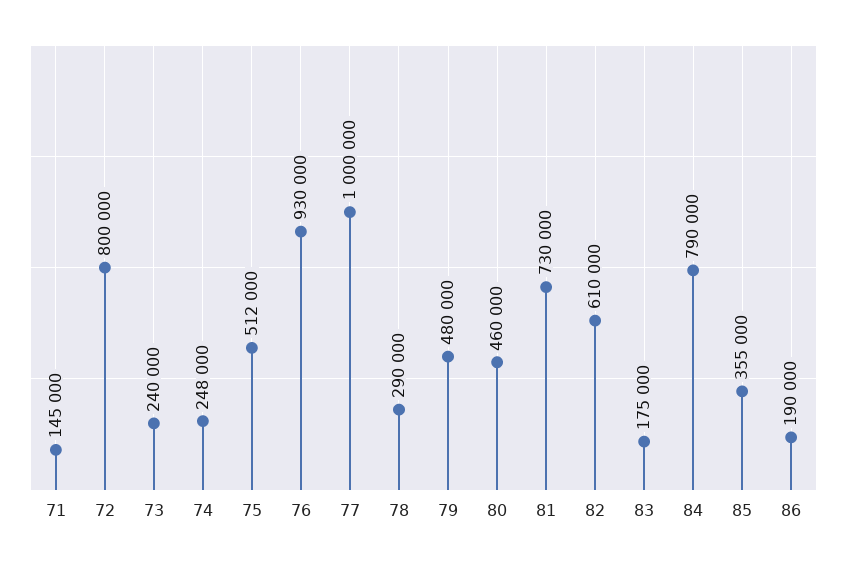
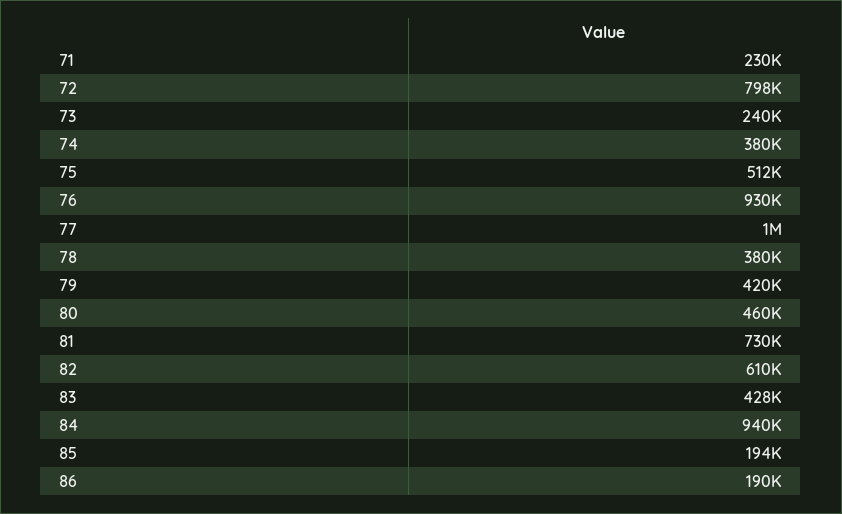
71: 145000 -> 230000
72: 800000 -> 798000
74: 248000 -> 380000
78: 290000 -> 380000
79: 480000 -> 420000
83: 175000 -> 428000
84: 790000 -> 940000
85: 355000 -> 194000

